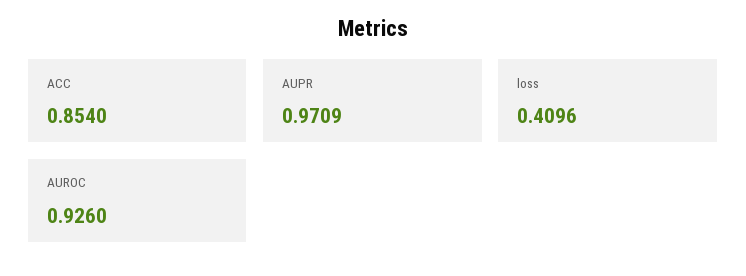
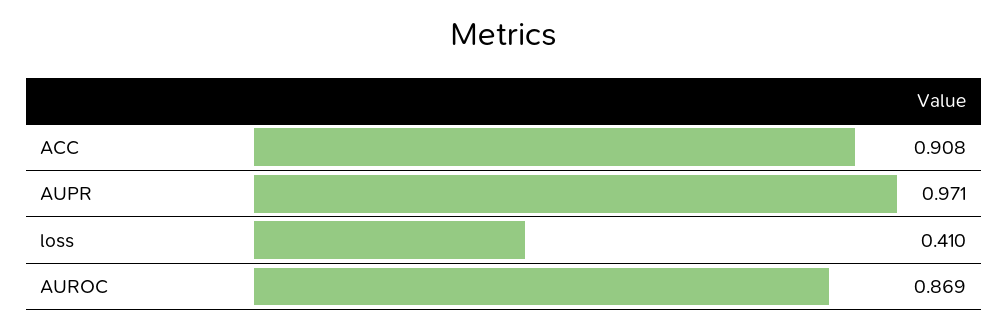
ACC: 0.854 -> 0.908
AUROC: 0.926 -> 0.869

